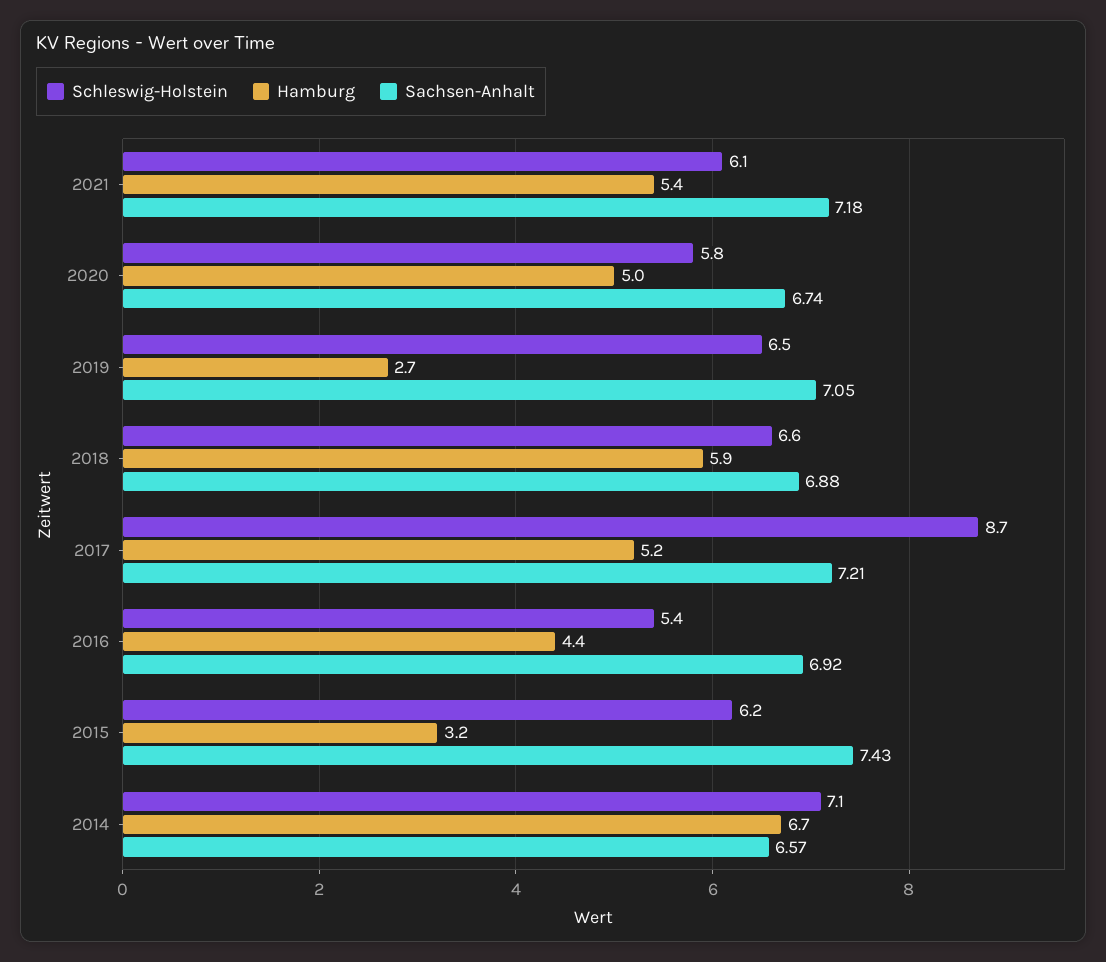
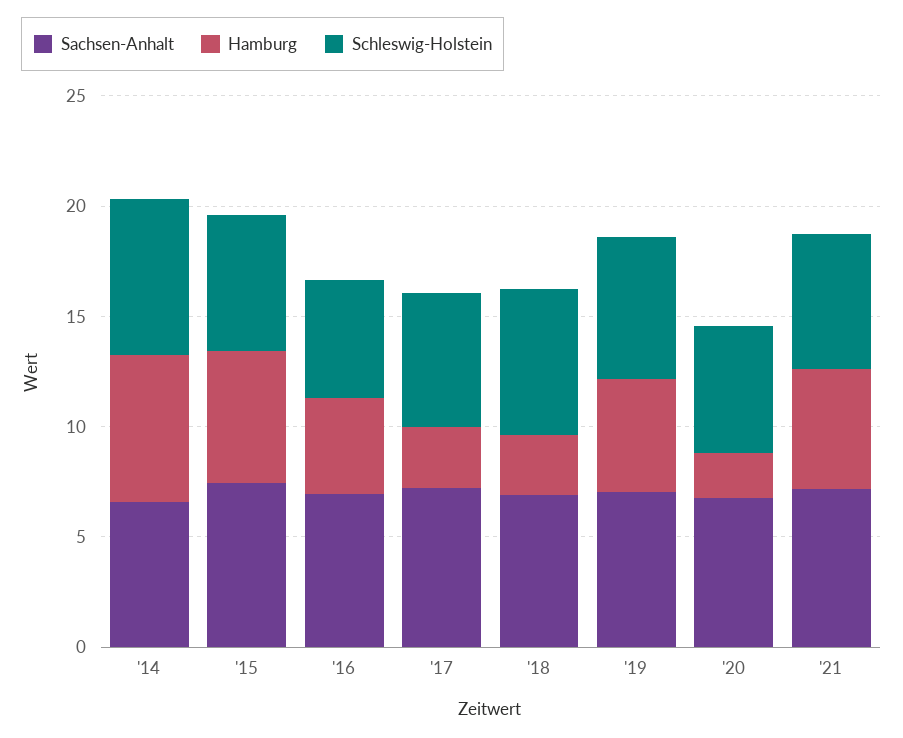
Hamburg, 2020: 5 -> 2
Hamburg, 2019: 2.7 -> 5
Hamburg, 2018: 5.9 -> 3
Schleswig-Holstein, 2017: 8.7 -> 6
Hamburg, 2017: 5.2 -> 3
Hamburg, 2015: 3.2 -> 6

